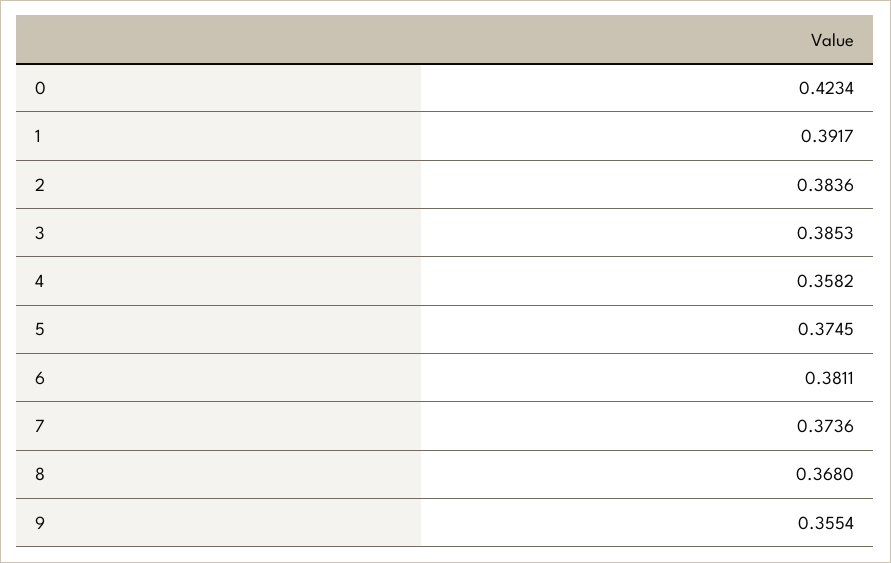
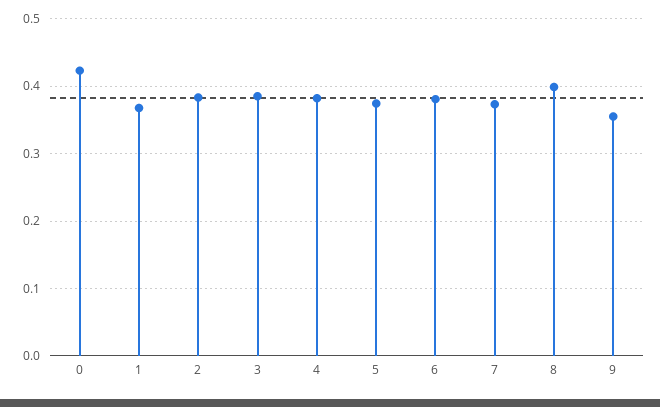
1: 0.3917 -> 0.37
4: 0.3582 -> 0.38
8: 0.368 -> 0.4

